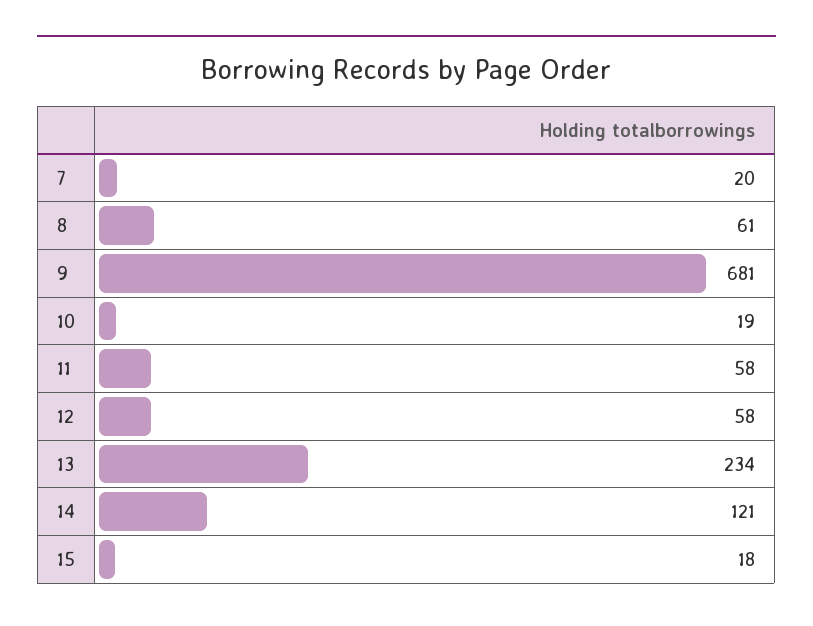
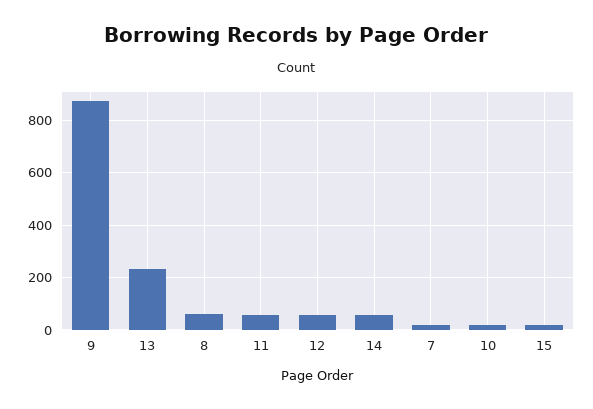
9: 681 -> 875
14: 121 -> 50

